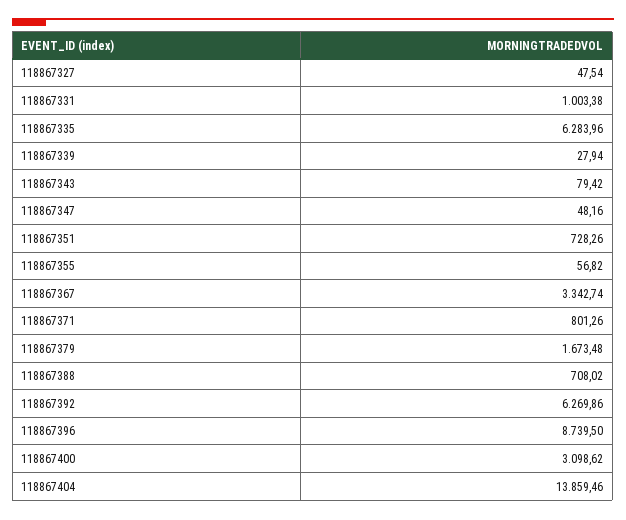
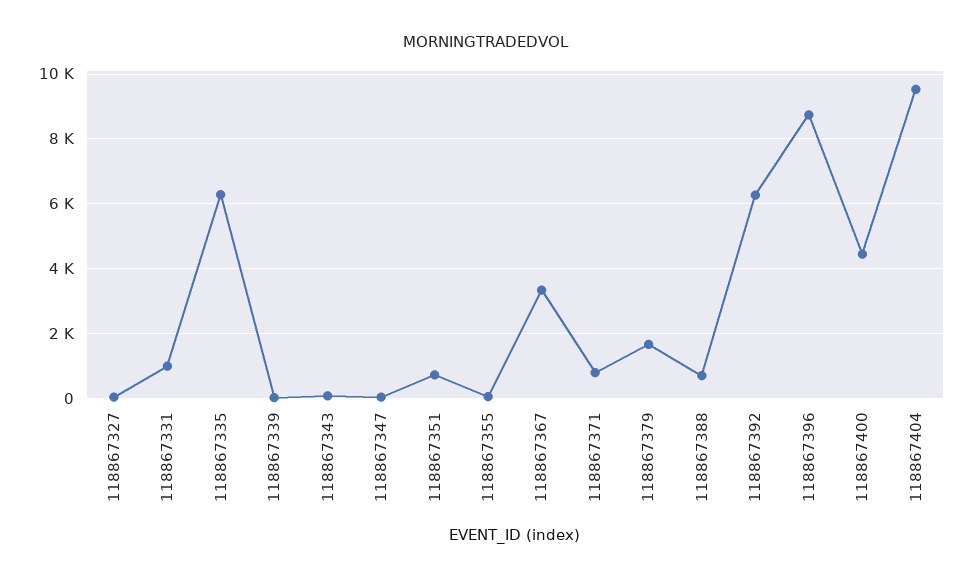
118867400: 3098.62 -> 4400
118867404: 13859.46 -> 9600

